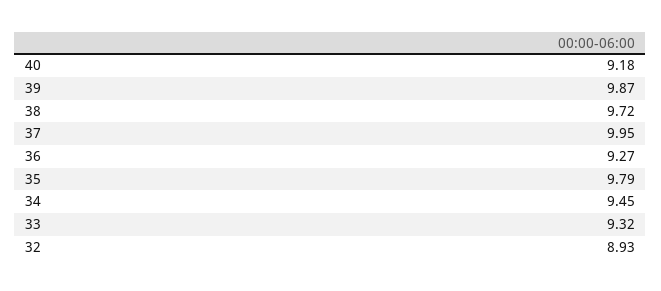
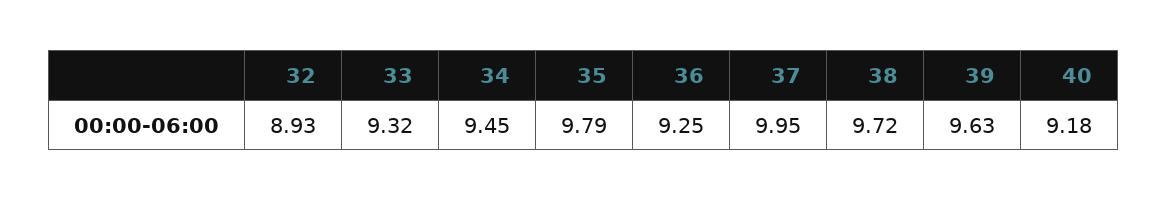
39: 9.87 -> 9.63
36: 9.27 -> 9.25

